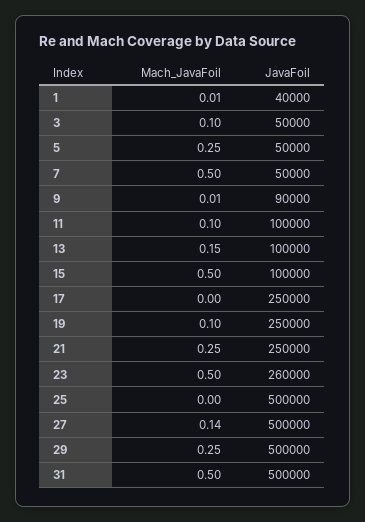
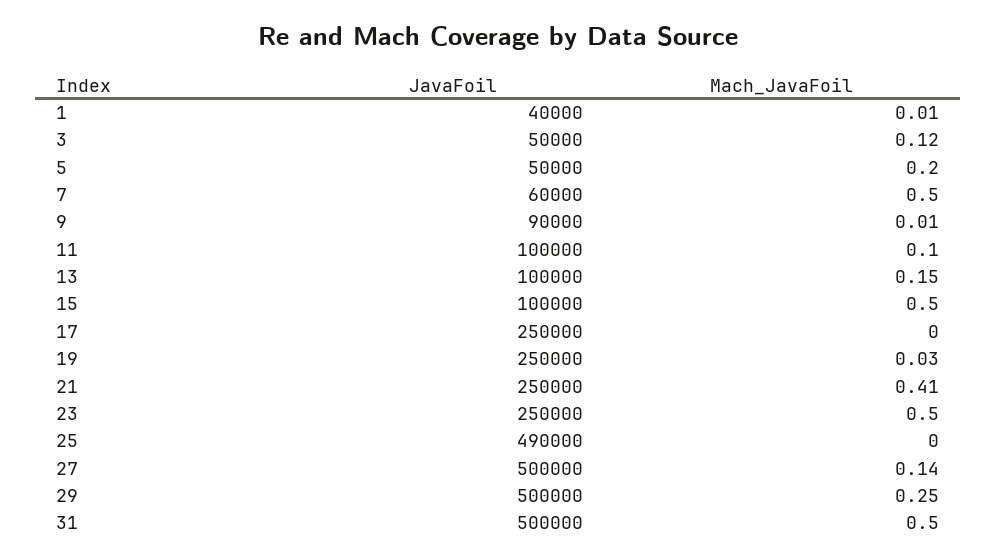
Mach_JavaFoil, 3: 0.1 -> 0.12
Mach_JavaFoil, 5: 0.25 -> 0.2
JavaFoil, 7: 50000 -> 60000
Mach_JavaFoil, 19: 0.1 -> 0.03
Mach_JavaFoil, 21: 0.25 -> 0.41
JavaFoil, 23: 260000 -> 250000
JavaFoil, 25: 500000 -> 490000

